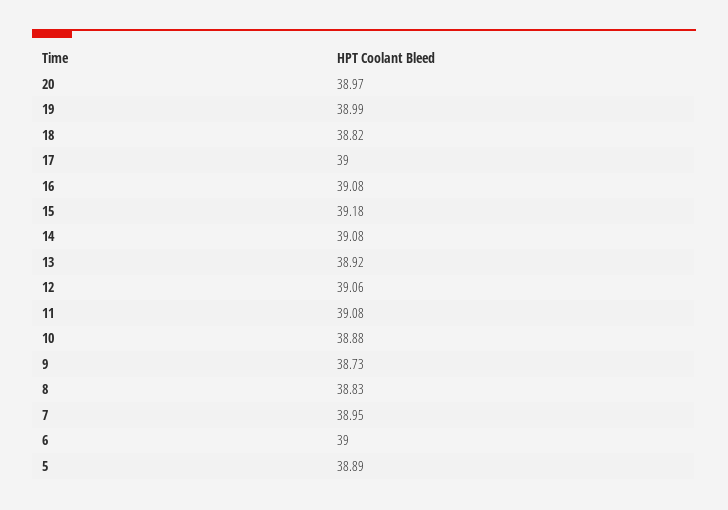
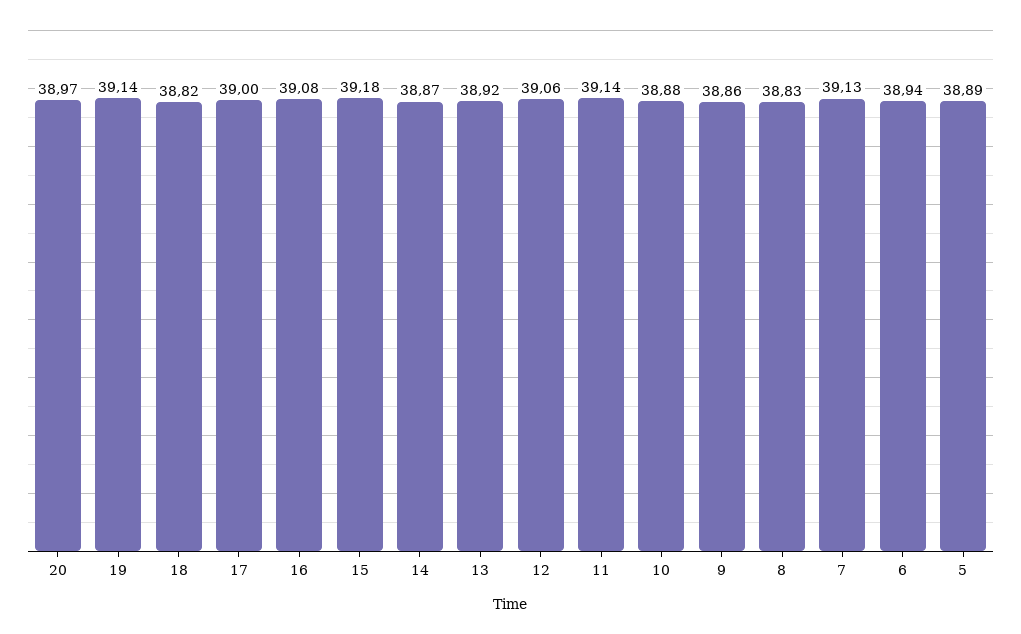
19: 38.99 -> 39.14
14: 39.08 -> 38.87
11: 39.08 -> 39.14
9: 38.73 -> 38.86
7: 38.95 -> 39.13
6: 39 -> 38.94

